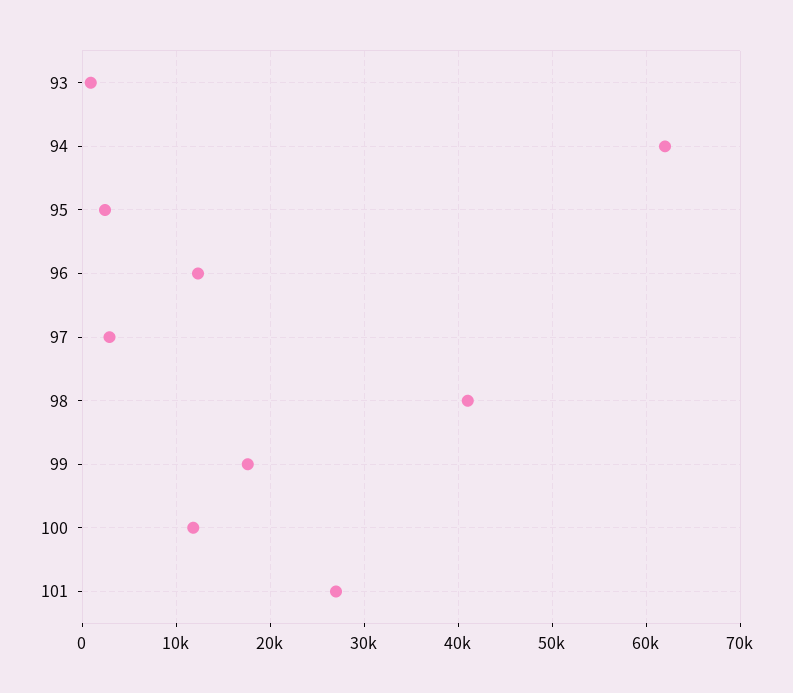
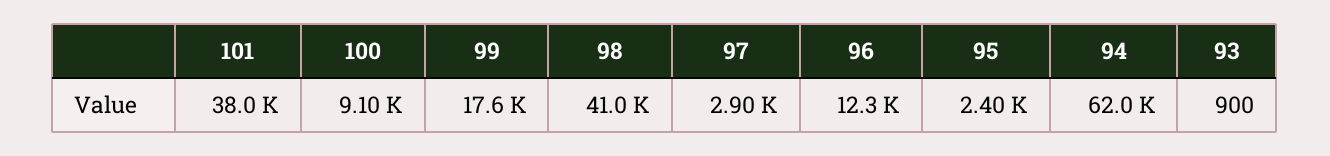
100: 12000 -> 9100
101: 27000 -> 38000

